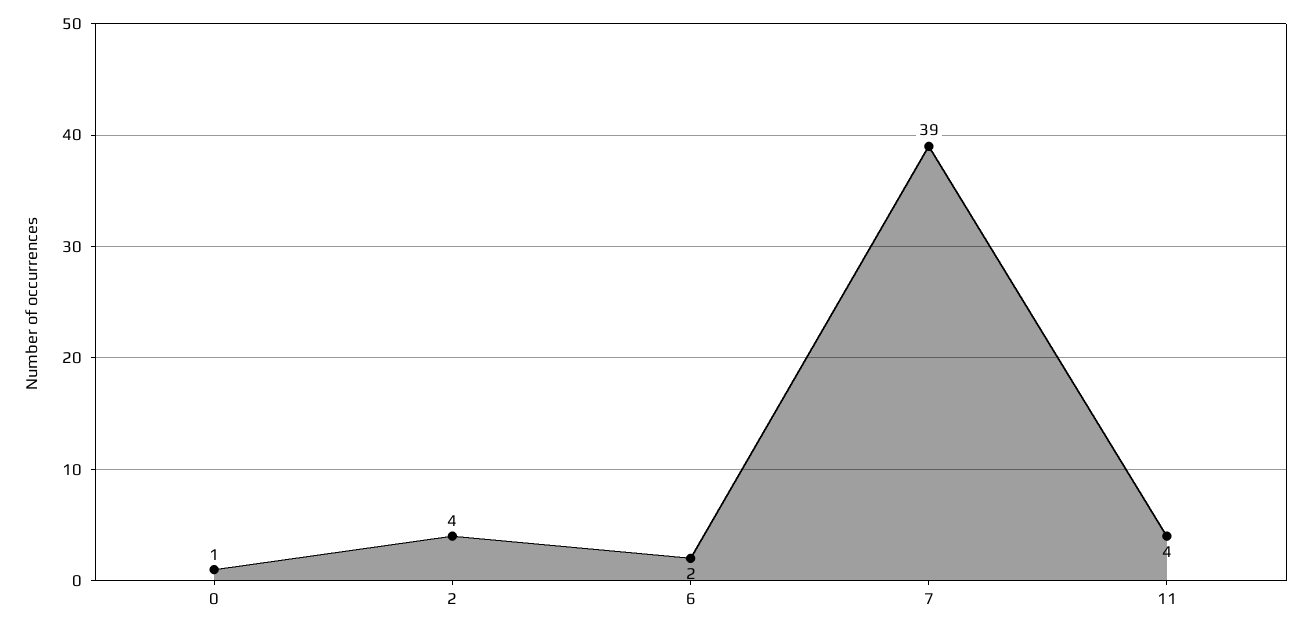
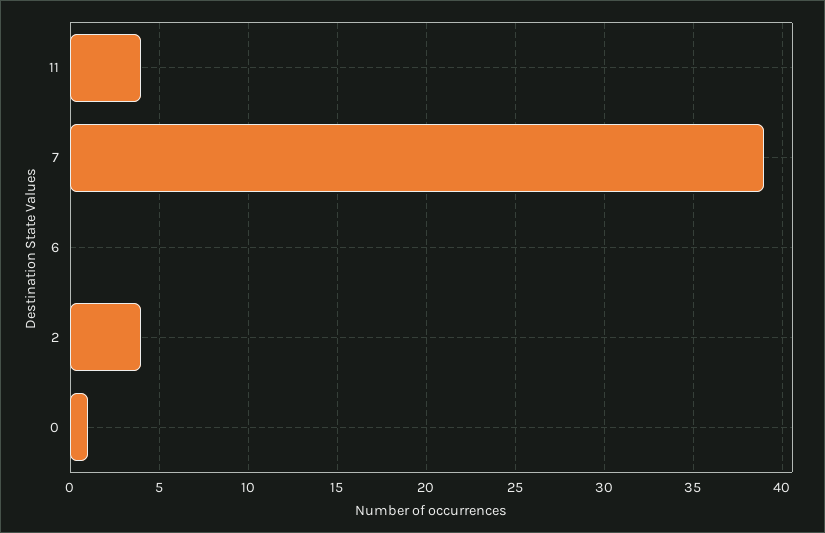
6: 2 -> 0

